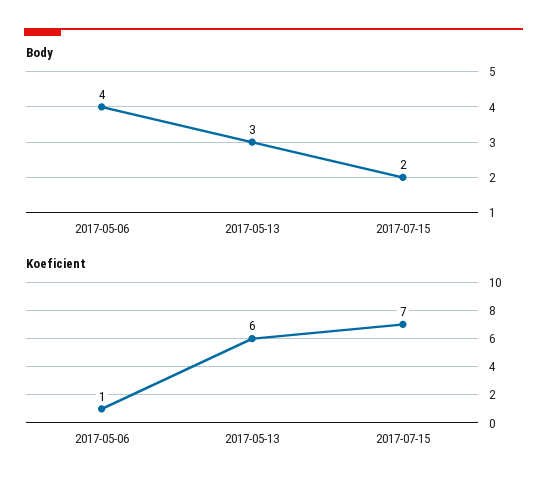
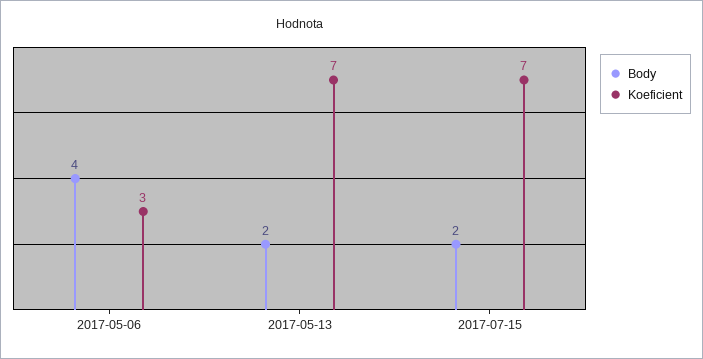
Body, 2017-05-13: 3 -> 2
Koeficient, 2017-05-06: 1 -> 3
Koeficient, 2017-05-13: 6 -> 7

